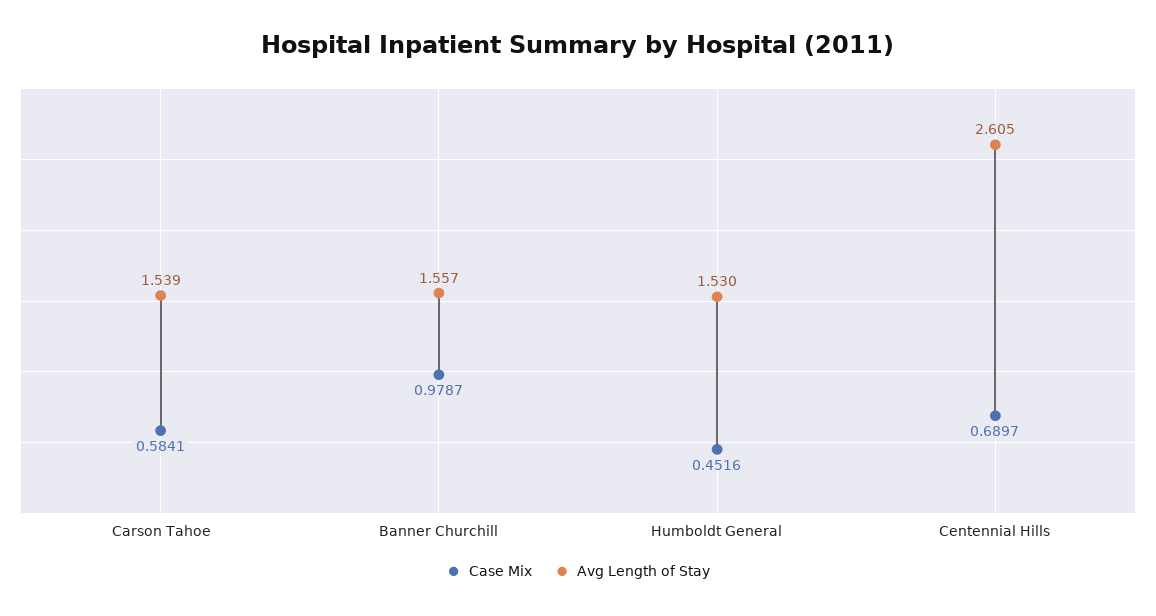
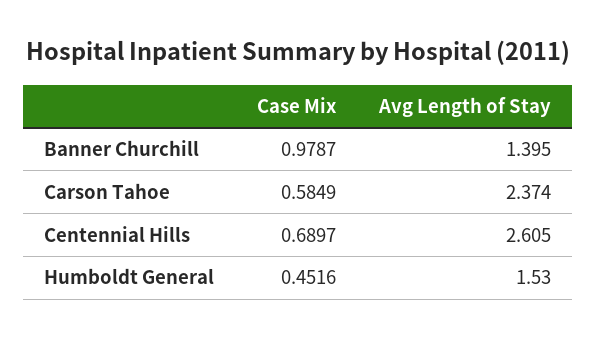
Case Mix, Carson Tahoe: 0.5841 -> 0.5849
Avg Length of Stay, Carson Tahoe: 1.539 -> 2.374
Avg Length of Stay, Banner Churchill: 1.557 -> 1.395

